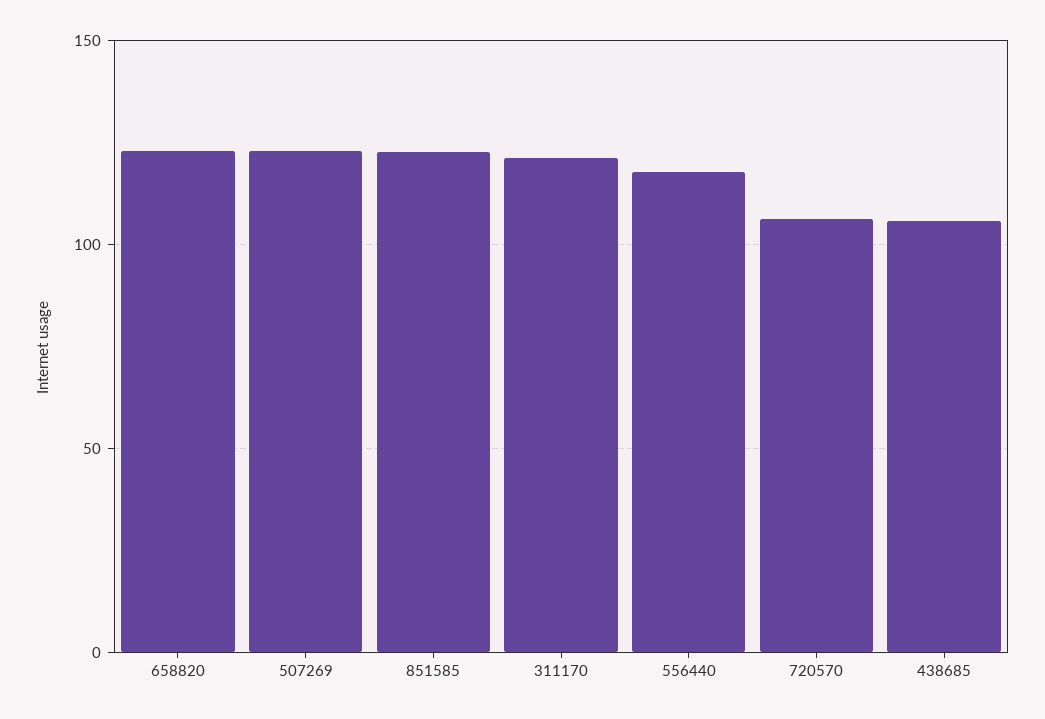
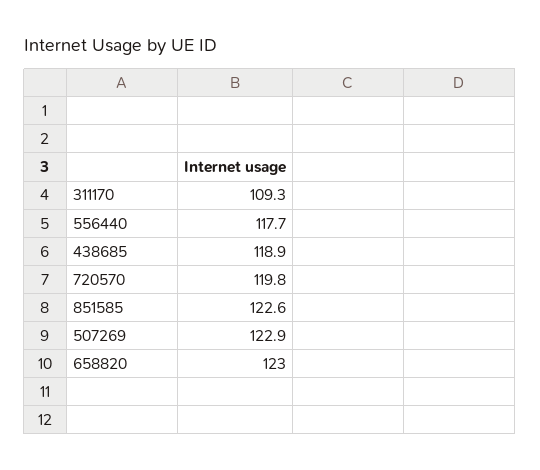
311170: 120 -> 109.3
720570: 105 -> 119.8
438685: 105 -> 118.9

